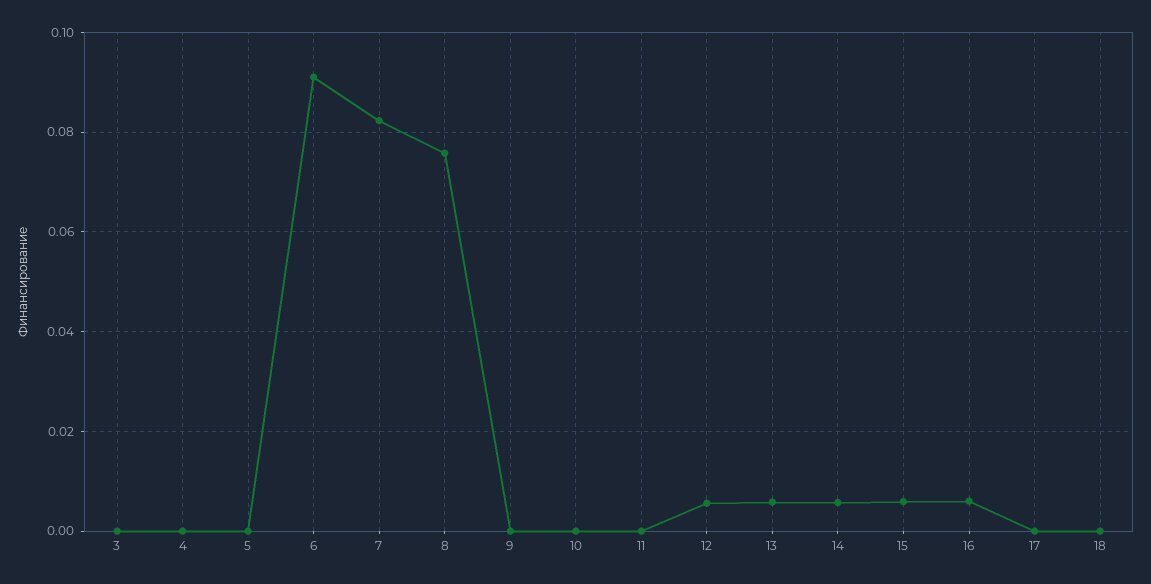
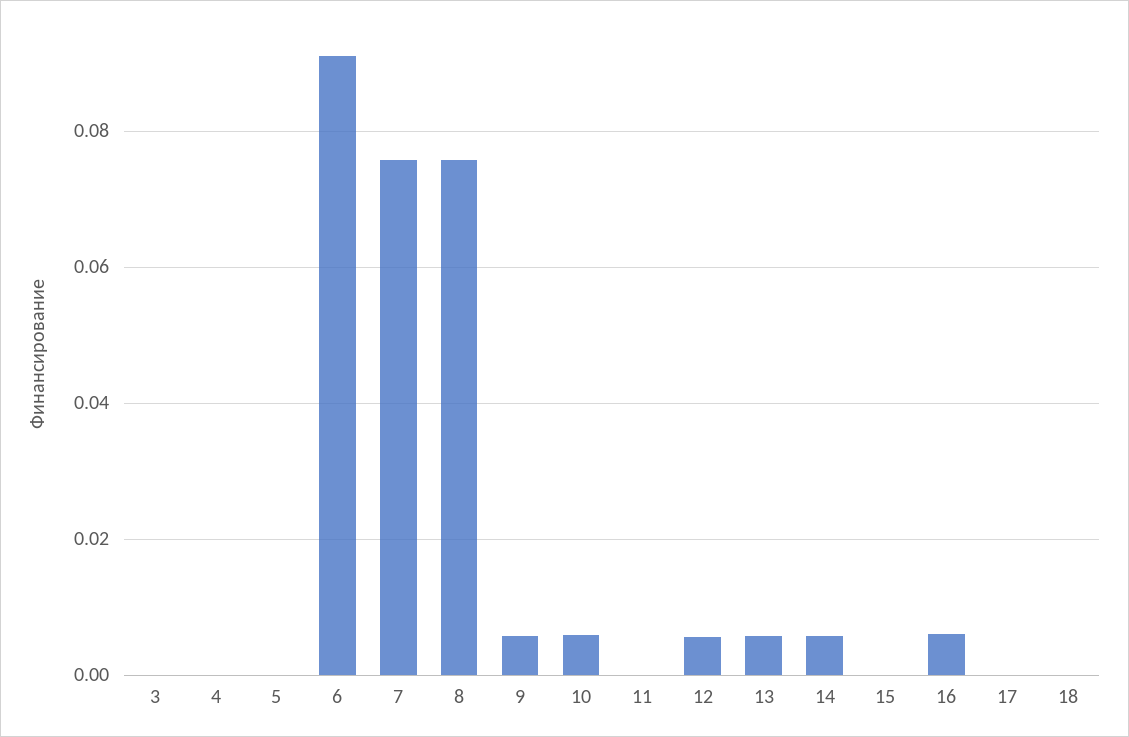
7: 0.082 -> 0.076
9: 0 -> 0.006
10: 0 -> 0.006
15: 0.006 -> 0

